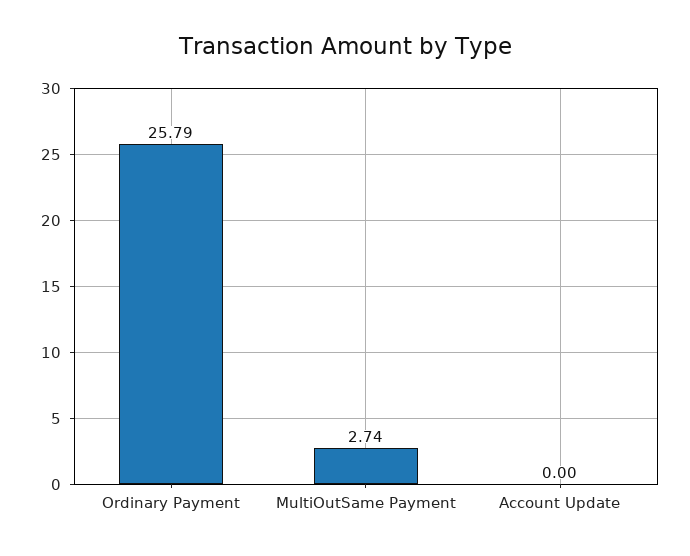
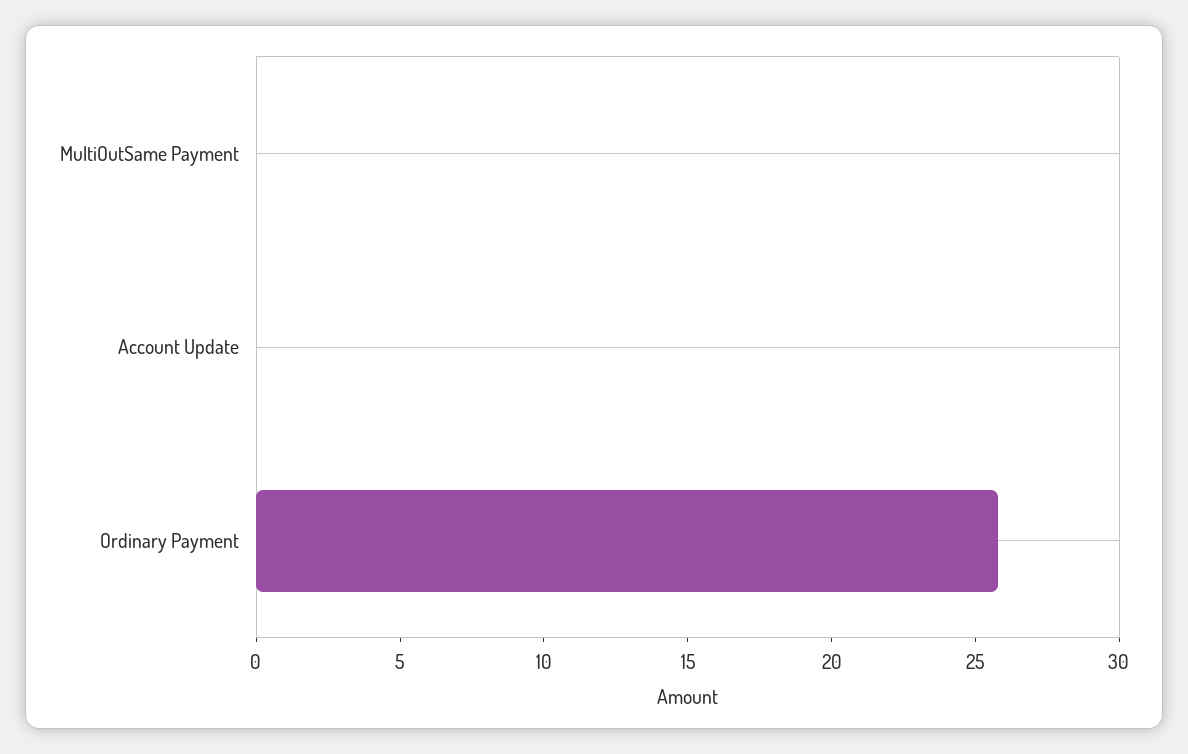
MultiOutSame Payment: 2.74 -> 0

